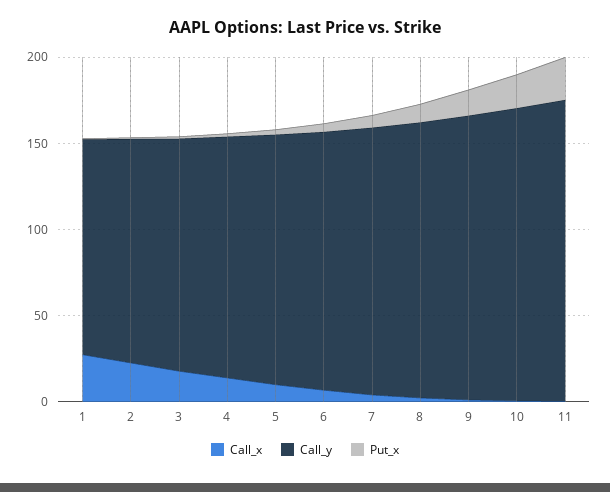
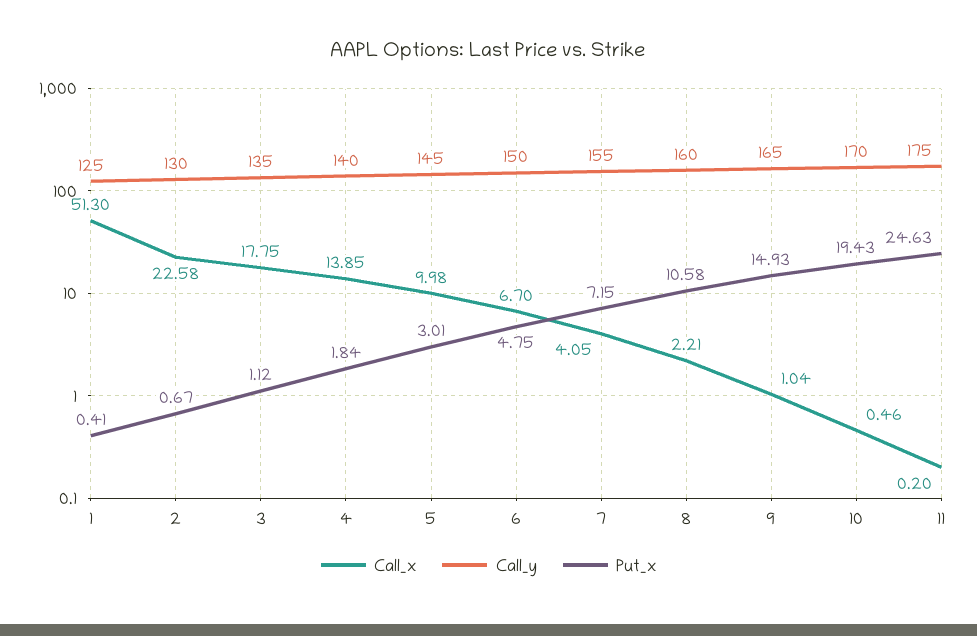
Call_x, 1: 30 -> 51.3

